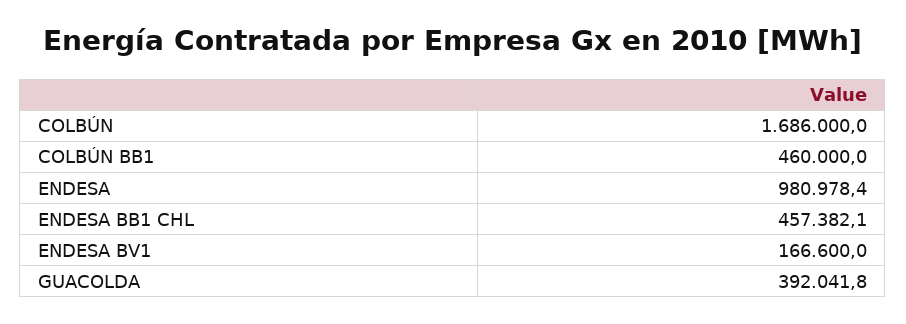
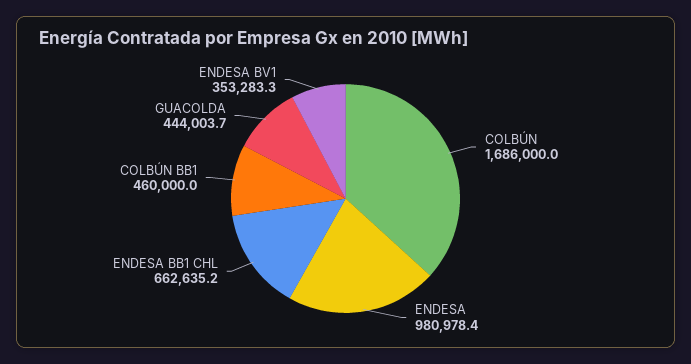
ENDESA BB1 CHL: 457382.1 -> 662635.2
ENDESA BV1: 166600 -> 353283.3
GUACOLDA: 392041.8 -> 444003.7

